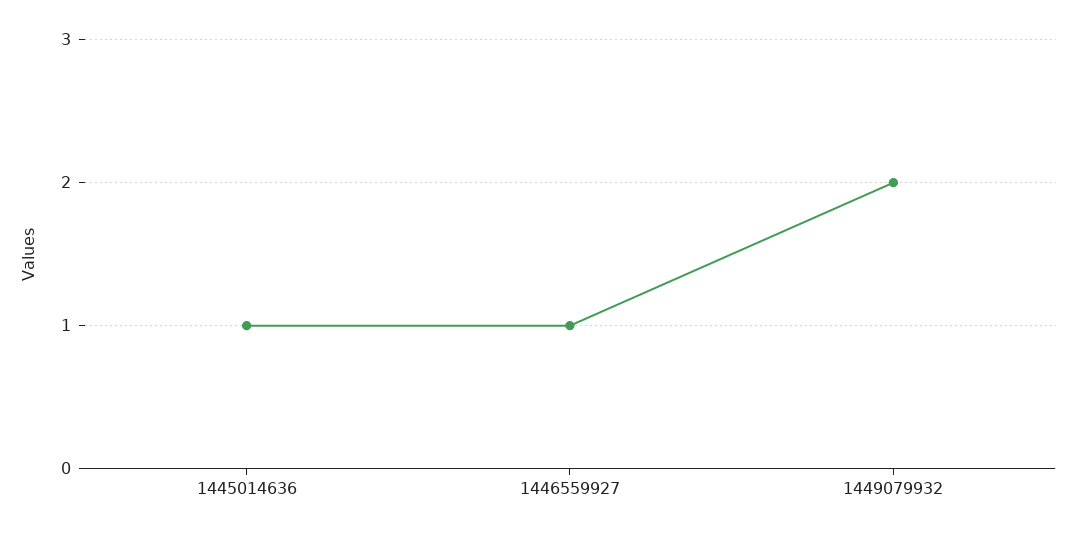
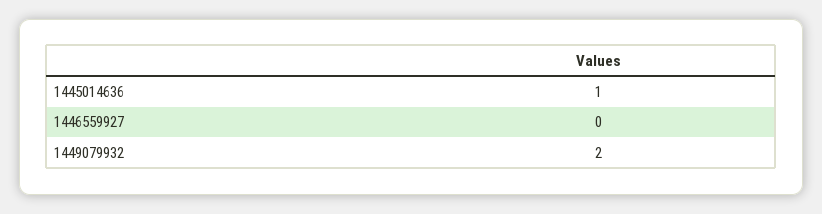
1446559927: 1 -> 0

